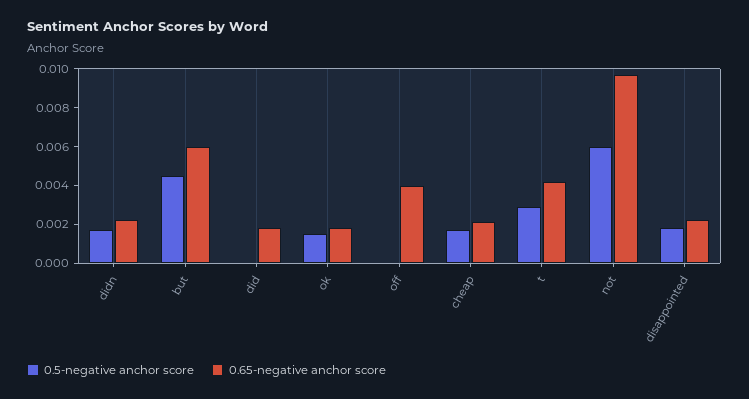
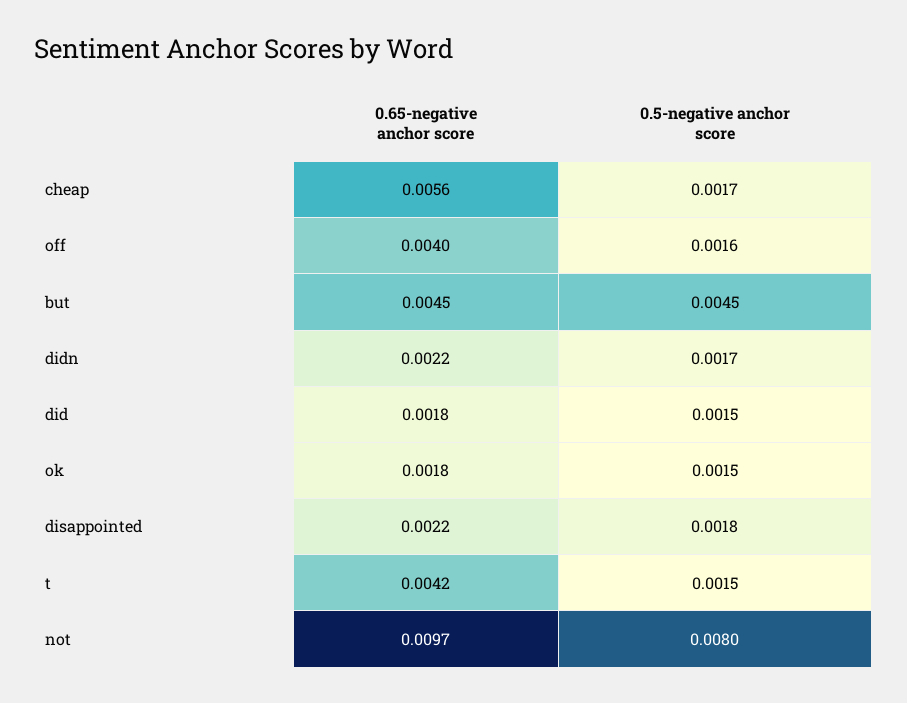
0.65-negative anchor score, but: 0.006 -> 0.0045
0.5-negative anchor score, did: 0 -> 0.0015
0.5-negative anchor score, off: 0 -> 0.0016
0.65-negative anchor score, cheap: 0.002 -> 0.0056
0.5-negative anchor score, t: 0.003 -> 0.0015
0.5-negative anchor score, not: 0.006 -> 0.008

